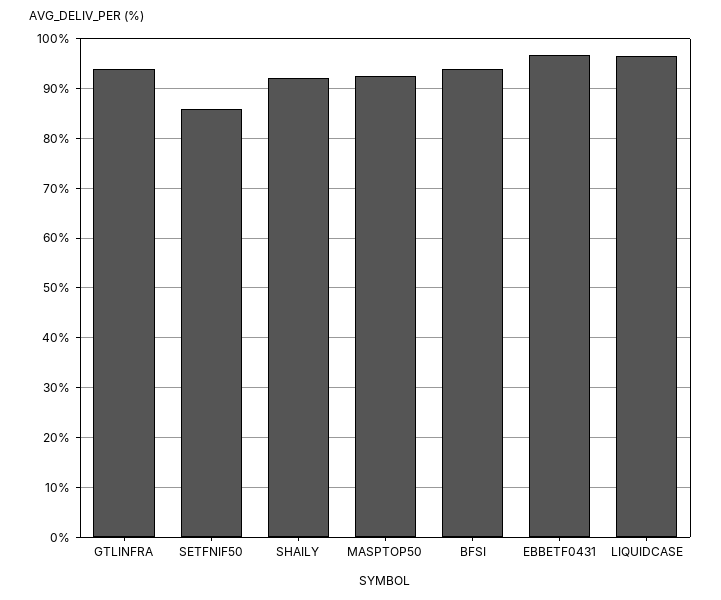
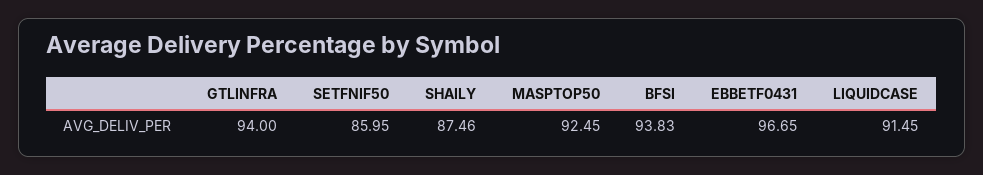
SHAILY: 92 -> 87.46
LIQUIDCASE: 96 -> 91.45

